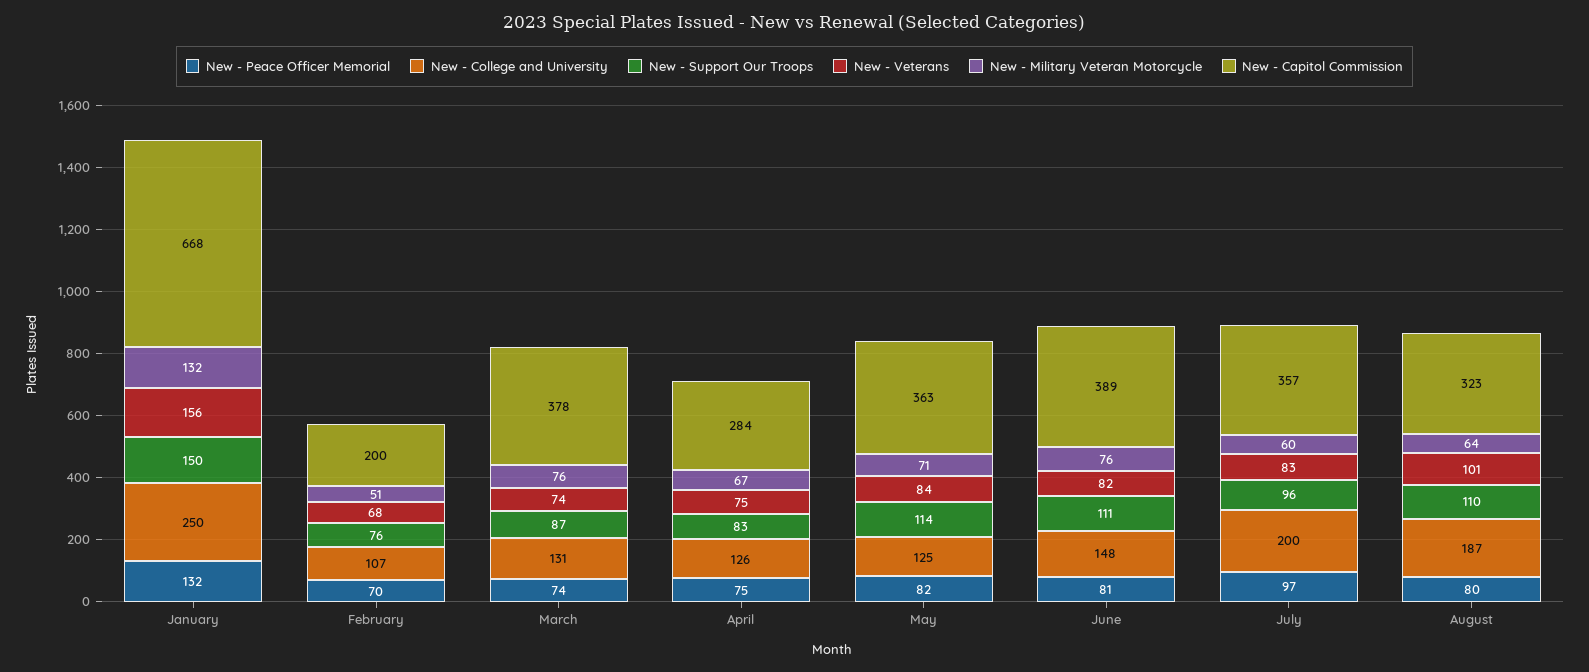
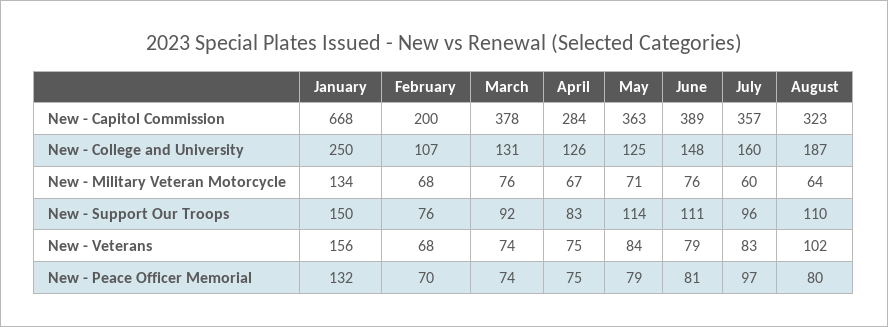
New - Military Veteran Motorcycle, January: 132 -> 134
New - Military Veteran Motorcycle, February: 51 -> 68
New - Support Our Troops, March: 87 -> 92
New - Peace Officer Memorial, May: 82 -> 79
New - Veterans, June: 82 -> 79
New - College and University, July: 200 -> 160
New - Veterans, August: 101 -> 102

